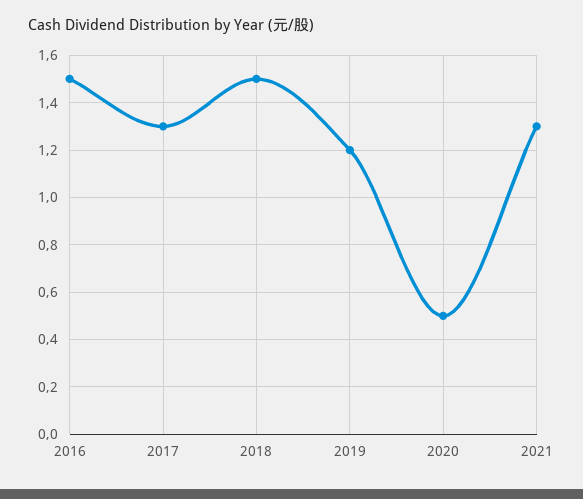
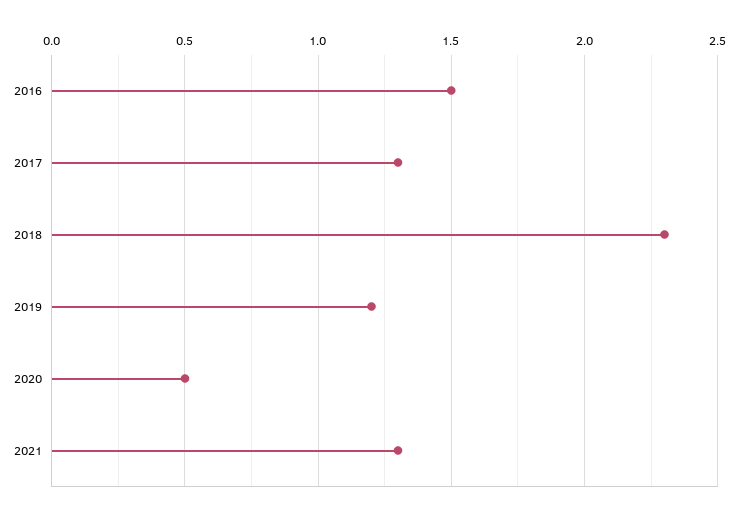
2018: 1.5 -> 2.3

